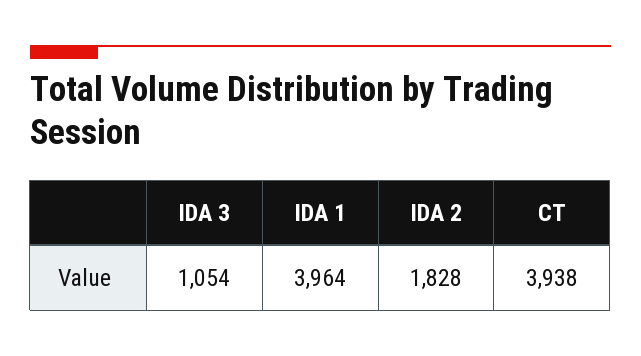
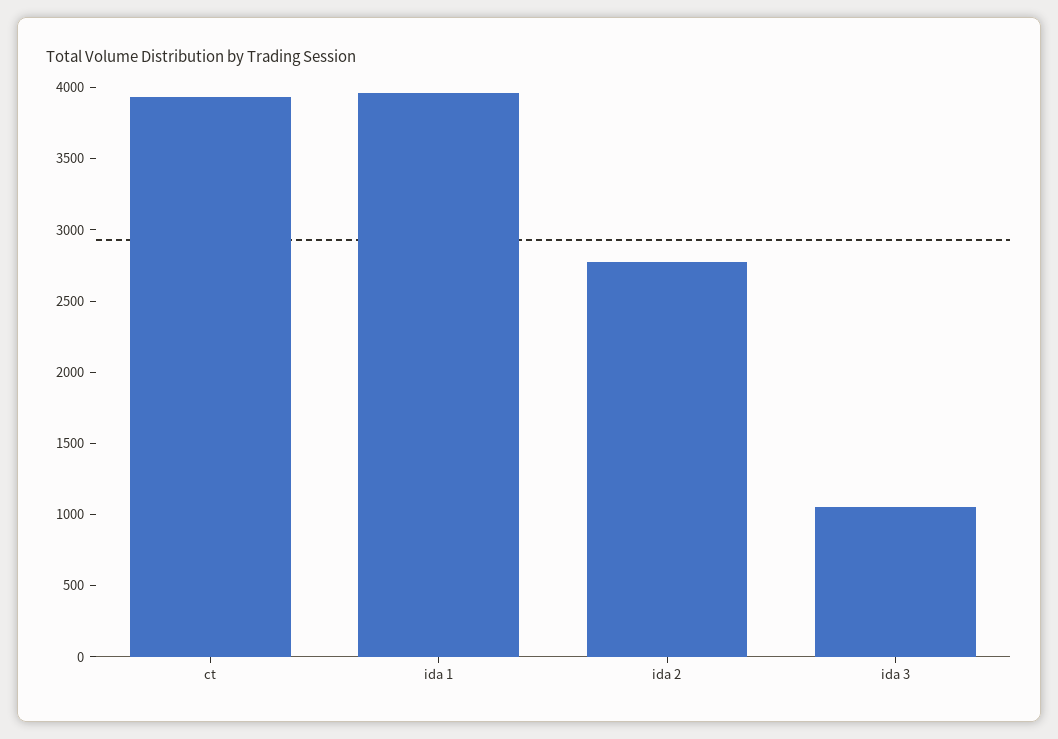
IDA 2: 1828 -> 2800

